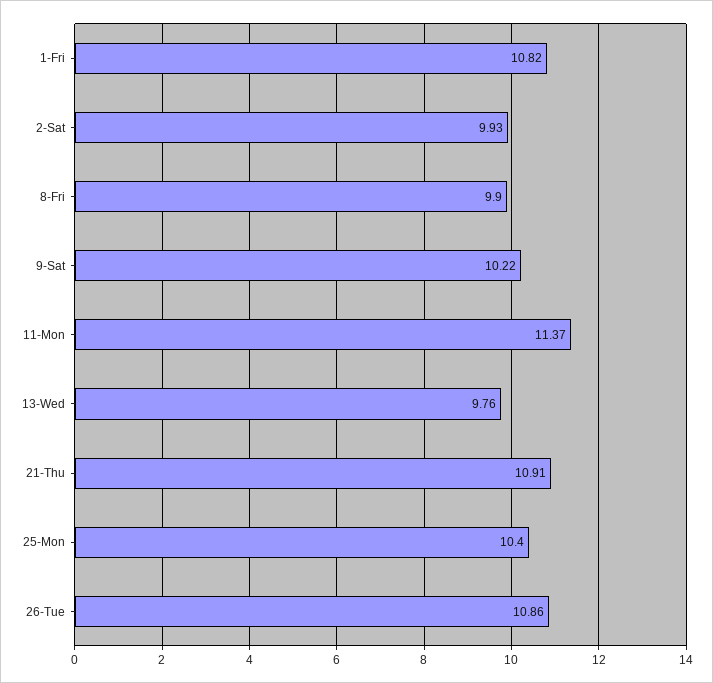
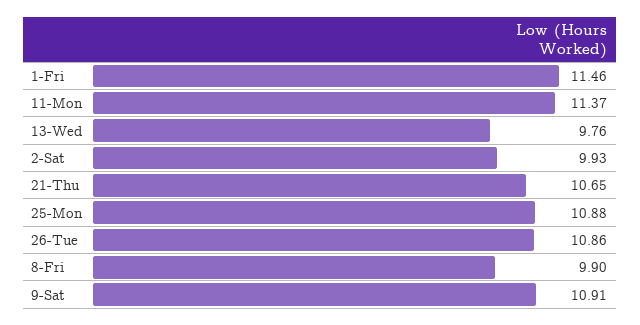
1-Fri: 10.82 -> 11.46
9-Sat: 10.22 -> 10.91
21-Thu: 10.91 -> 10.65
25-Mon: 10.4 -> 10.88

